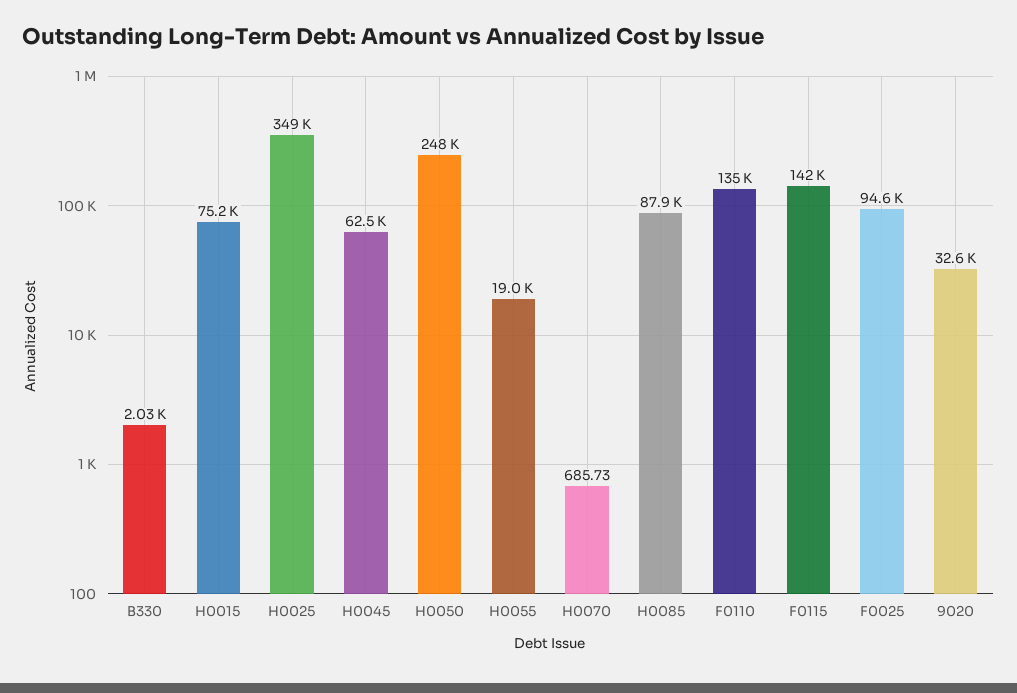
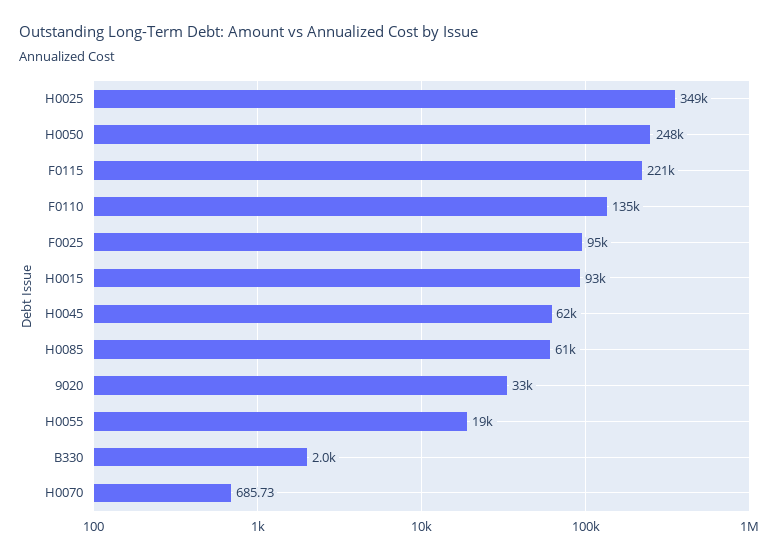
H0015: 75200 -> 93000
H0085: 87900 -> 61000
F0115: 142000 -> 221000

